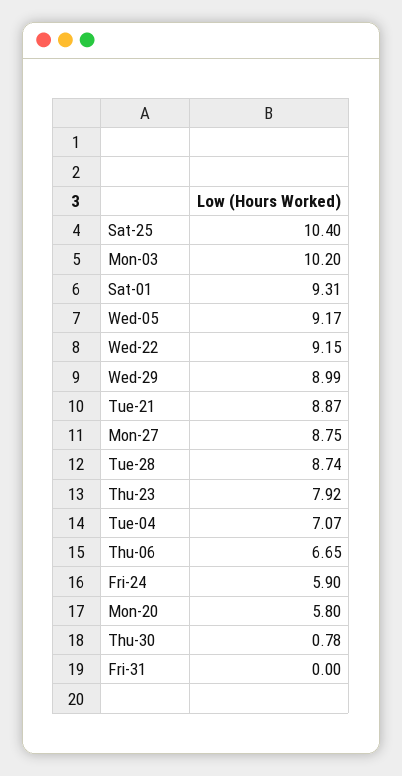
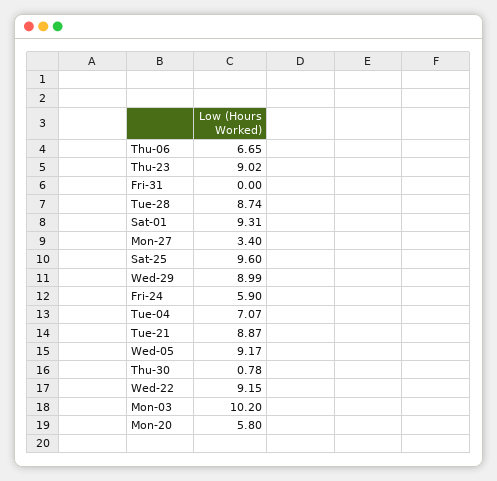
Sat-25: 10.4 -> 9.6
Mon-27: 8.75 -> 3.4
Thu-23: 7.92 -> 9.02

